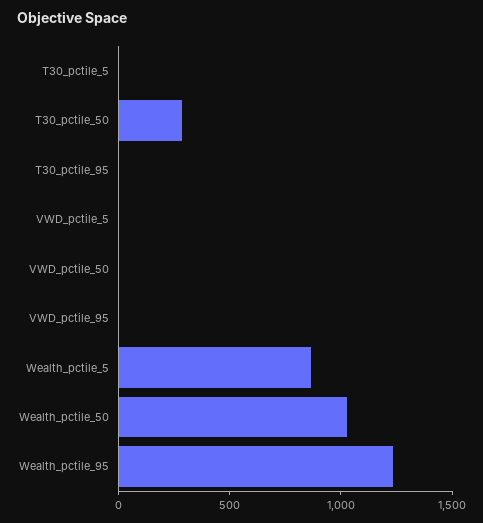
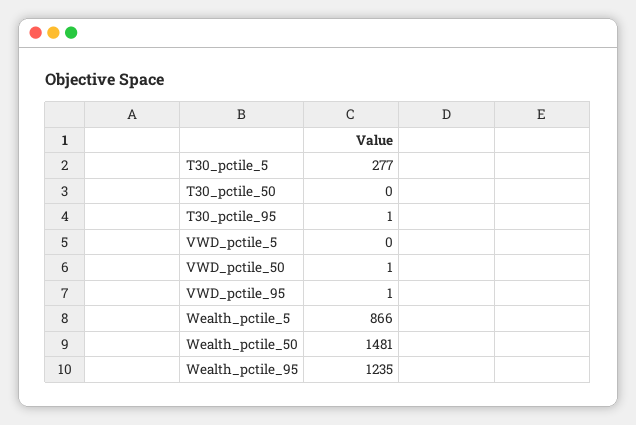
T30_pctile_5: 0 -> 277
T30_pctile_50: 300 -> 0
Wealth_pctile_50: 1000 -> 1481

